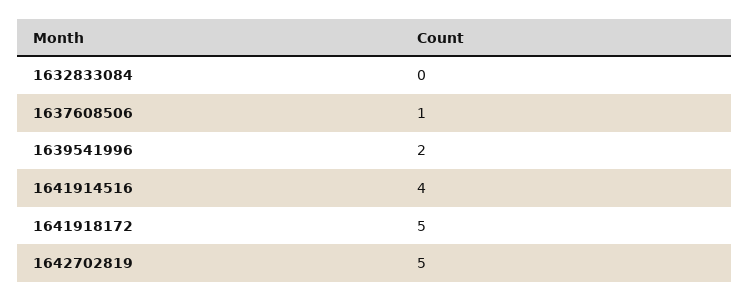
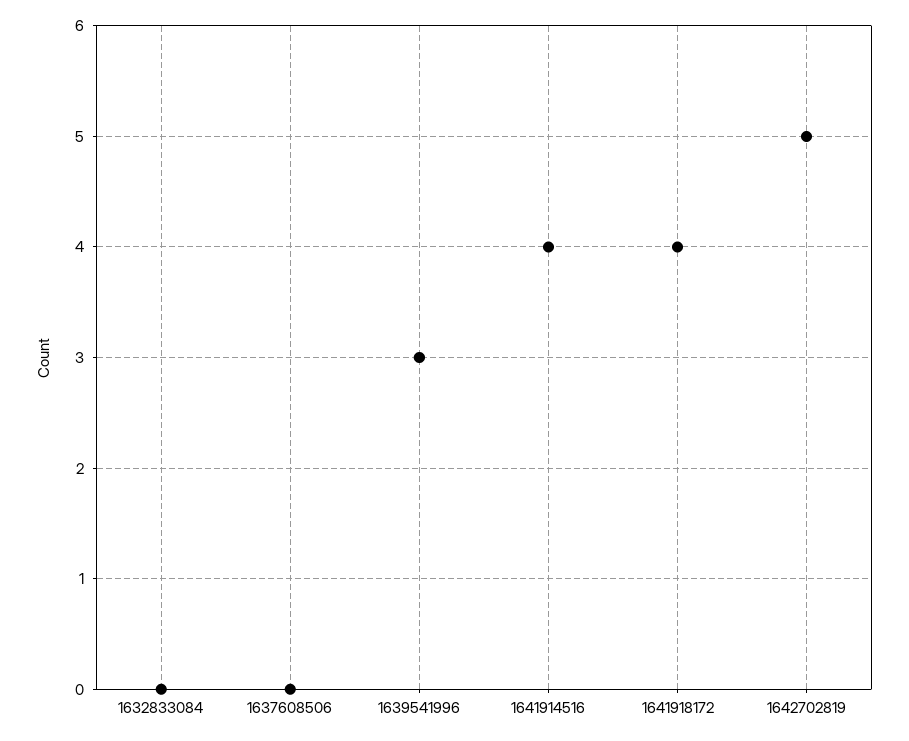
1637608506: 1 -> 0
1639541996: 2 -> 3
1641918172: 5 -> 4

